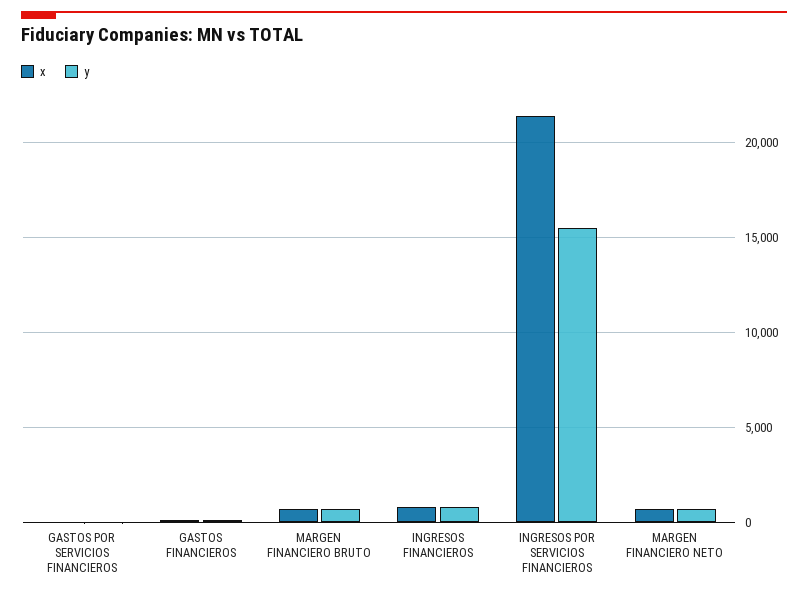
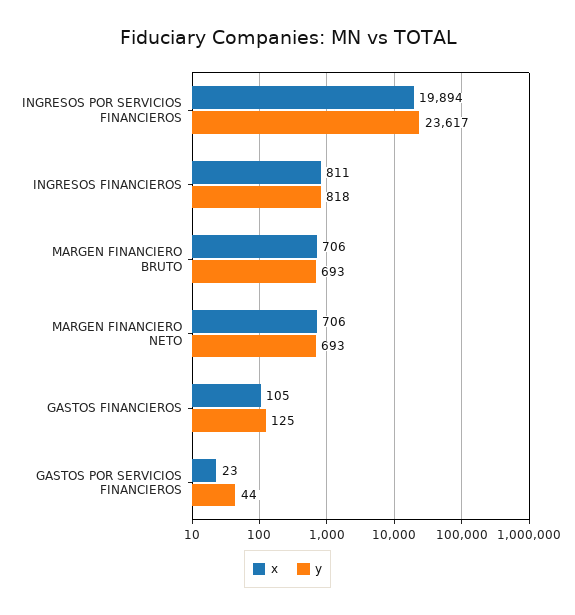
x, INGRESOS POR SERVICIOS FINANCIEROS: 21500 -> 19894
y, INGRESOS POR SERVICIOS FINANCIEROS: 15500 -> 23617

